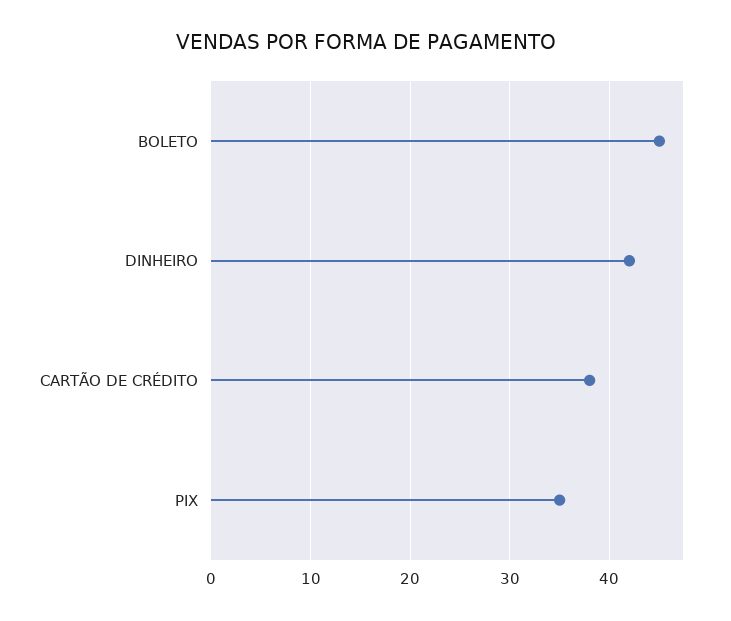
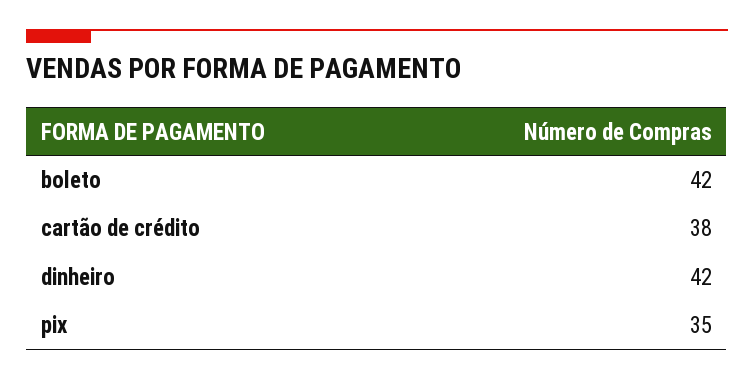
BOLETO: 45 -> 42

